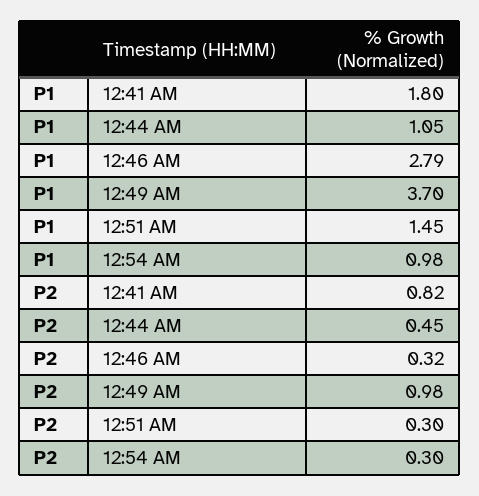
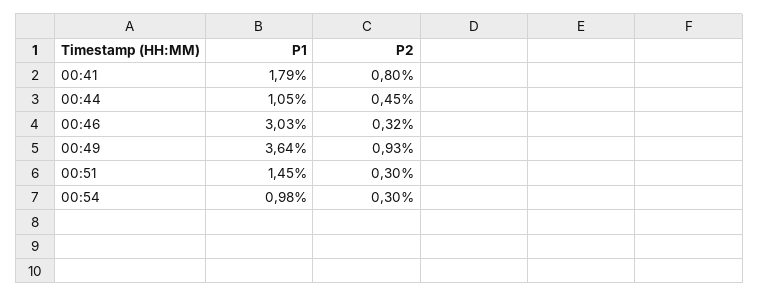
P1, 12:41 AM: 1.8 -> 1.79
P1, 12:46 AM: 2.79 -> 3.03
P1, 12:49 AM: 3.7 -> 3.64
P2, 12:41 AM: 0.82 -> 0.8
P2, 12:49 AM: 0.98 -> 0.93

